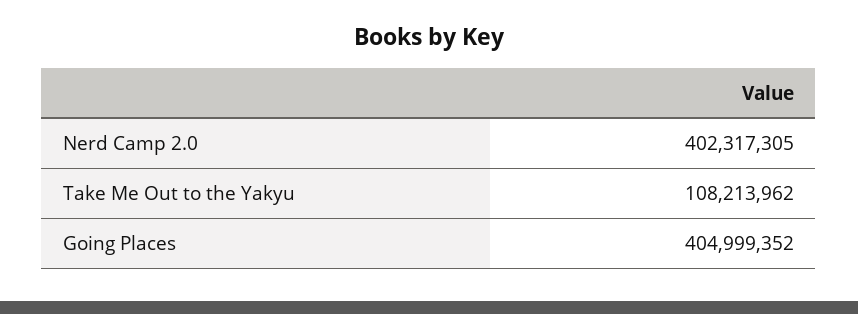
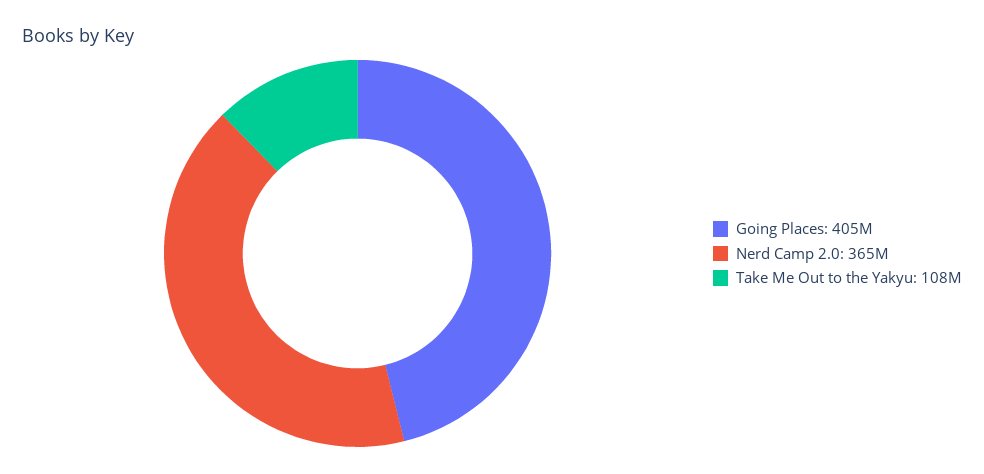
Nerd Camp 2.0: 402317305 -> 365000000

